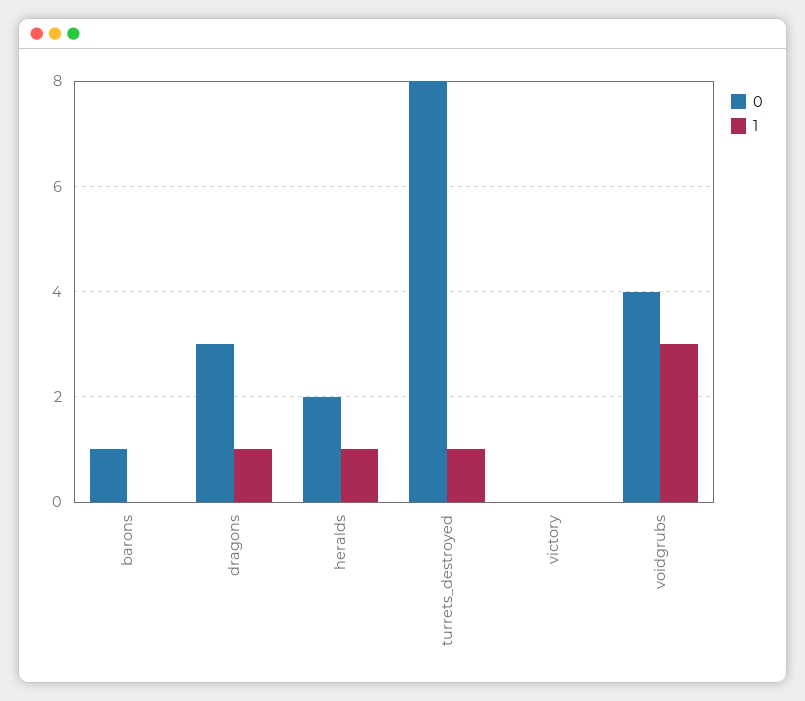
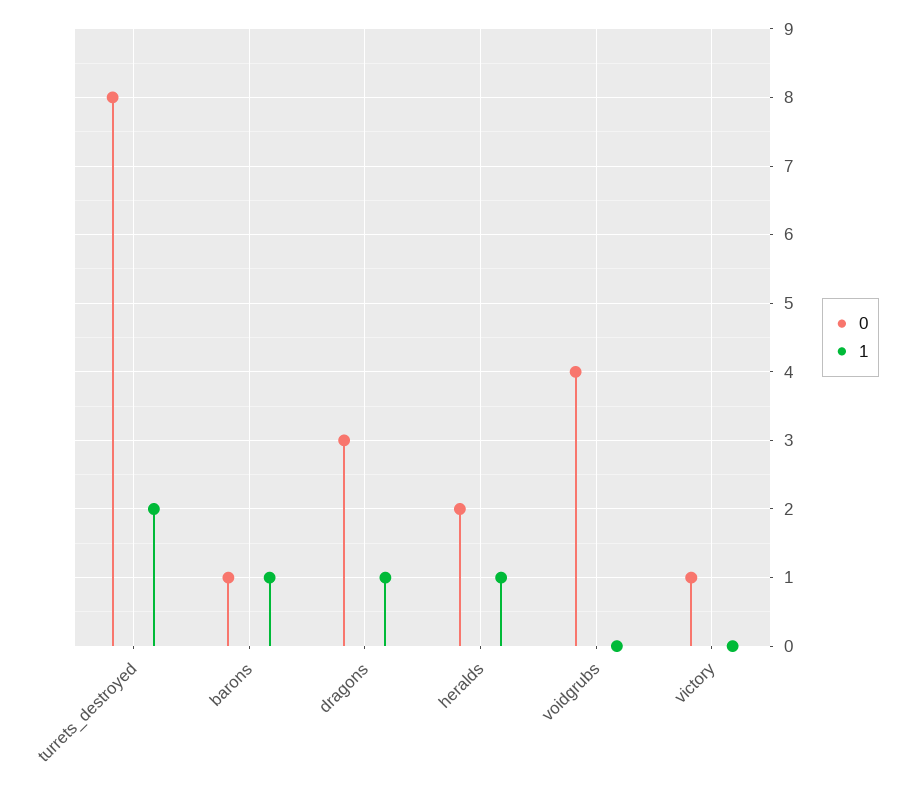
1, barons: 0 -> 1
1, turrets_destroyed: 1 -> 2
0, victory: 0 -> 1
1, voidgrubs: 3 -> 0

